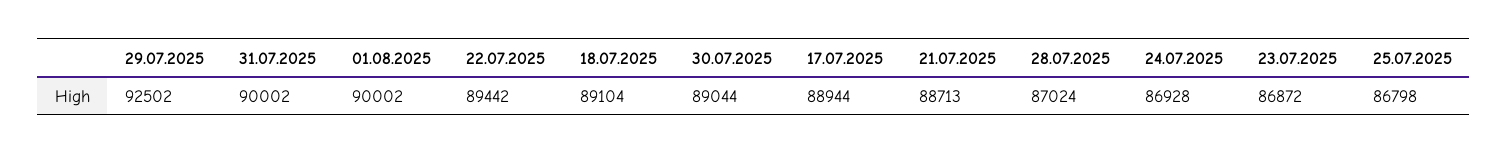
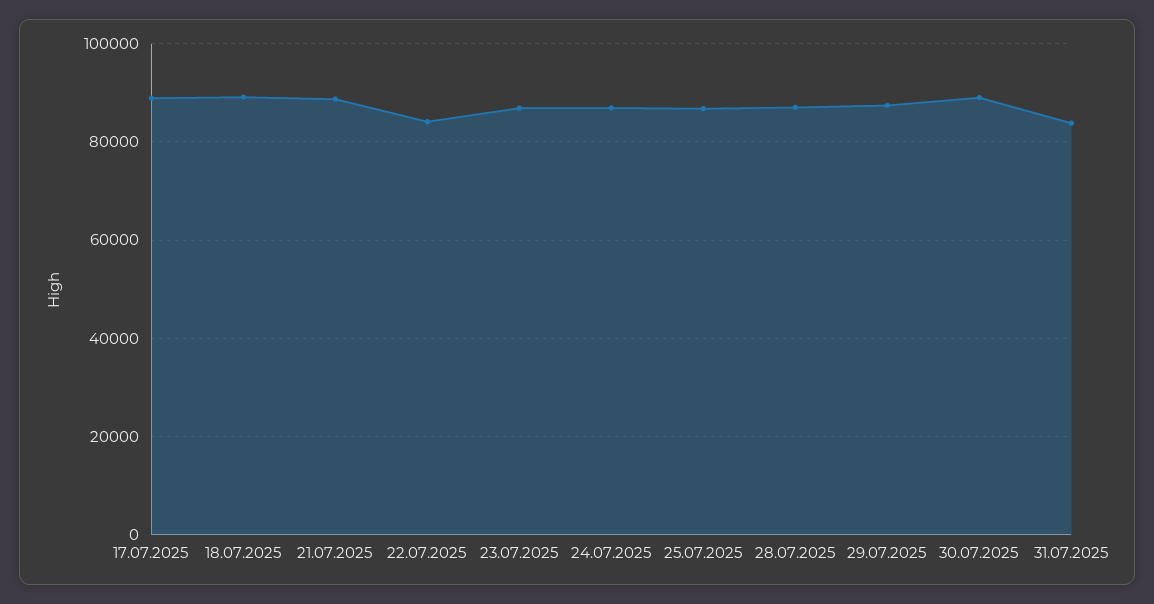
29.07.2025: 92502 -> 88000
31.07.2025: 90002 -> 84000
01.08.2025: 90002 -> none
22.07.2025: 89442 -> 84000

